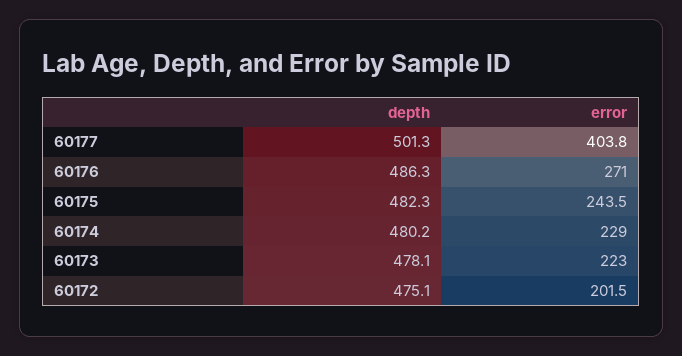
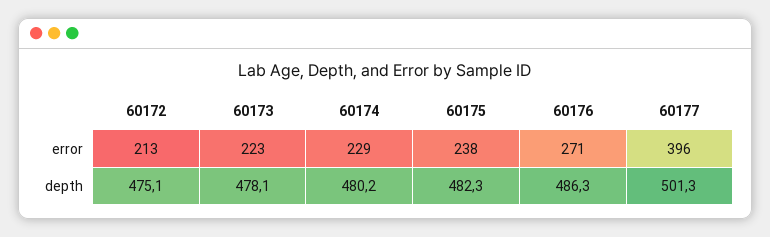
error, 60177: 403.8 -> 396
error, 60175: 243.5 -> 238
error, 60172: 201.5 -> 213

